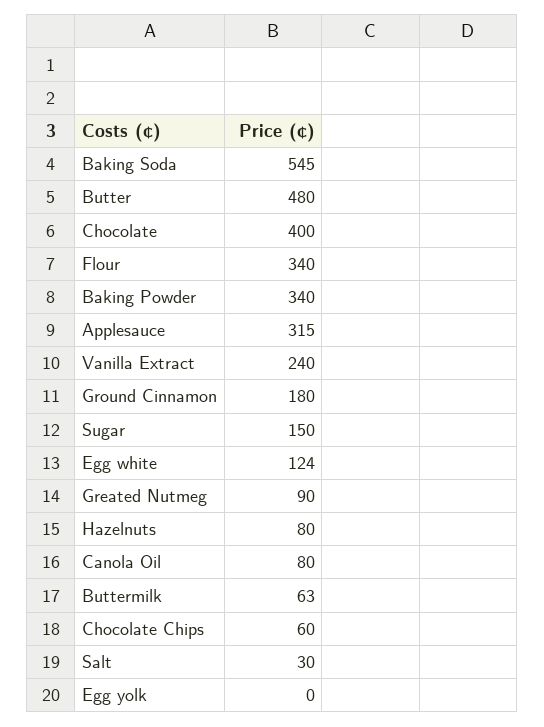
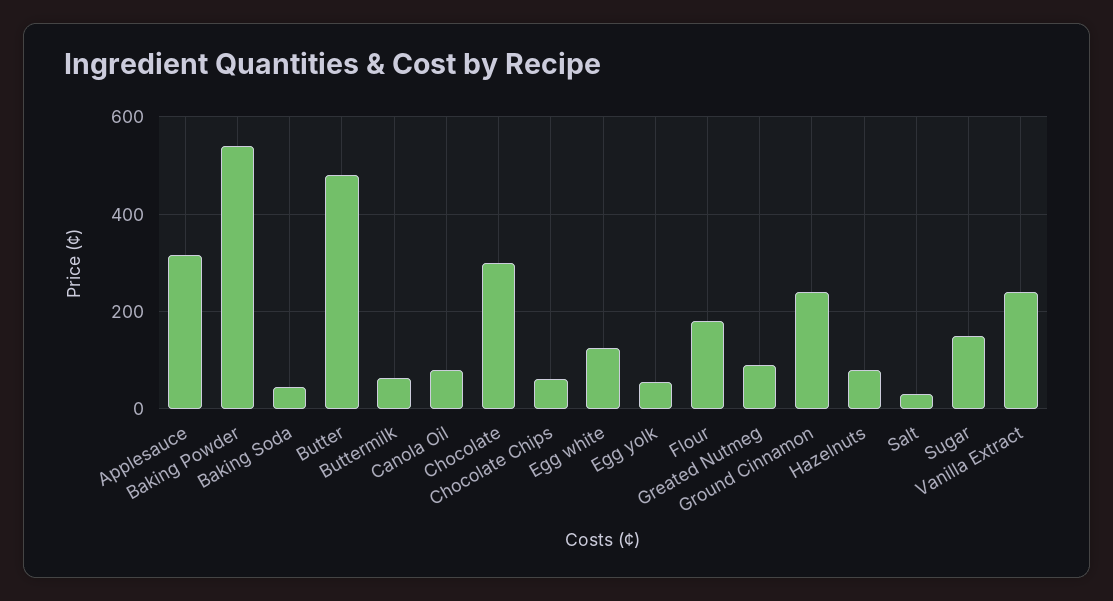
Baking Soda: 545 -> 40
Chocolate: 400 -> 300
Flour: 340 -> 180
Baking Powder: 340 -> 540
Ground Cinnamon: 180 -> 240
Egg yolk: 0 -> 60

